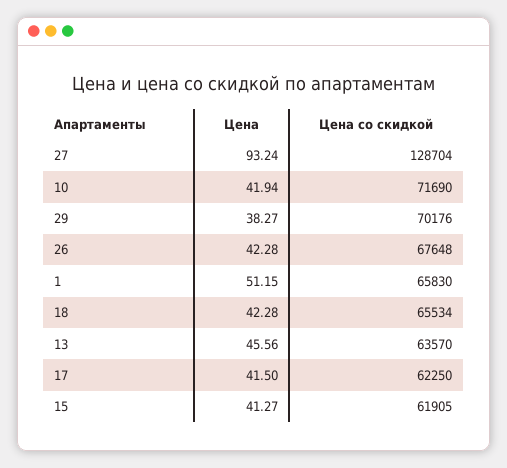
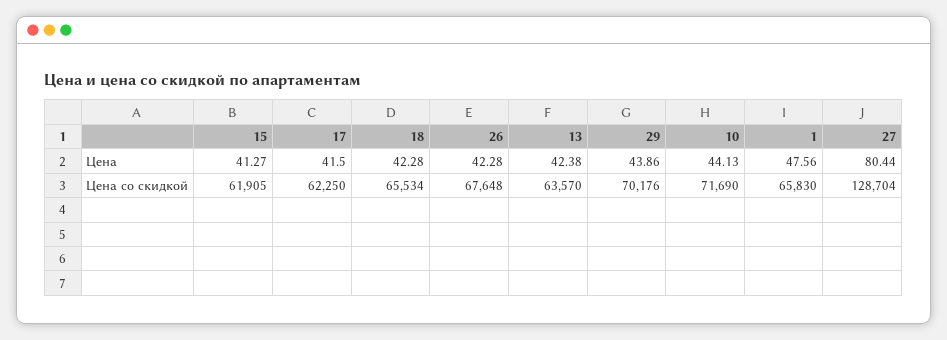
Цена, 27: 93.24 -> 80.44
Цена, 10: 41.94 -> 44.13
Цена, 29: 38.27 -> 43.86
Цена, 1: 51.15 -> 47.56
Цена, 13: 45.56 -> 42.38

